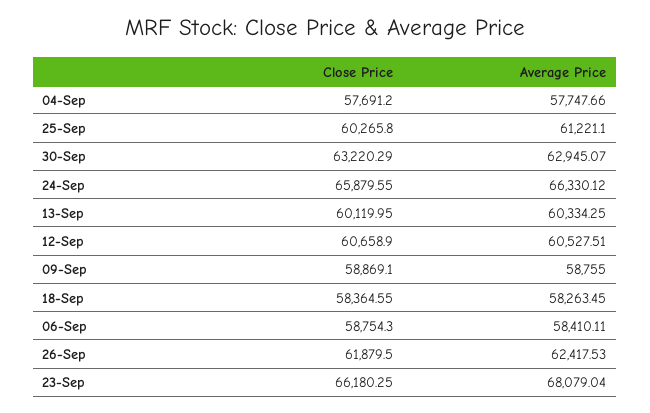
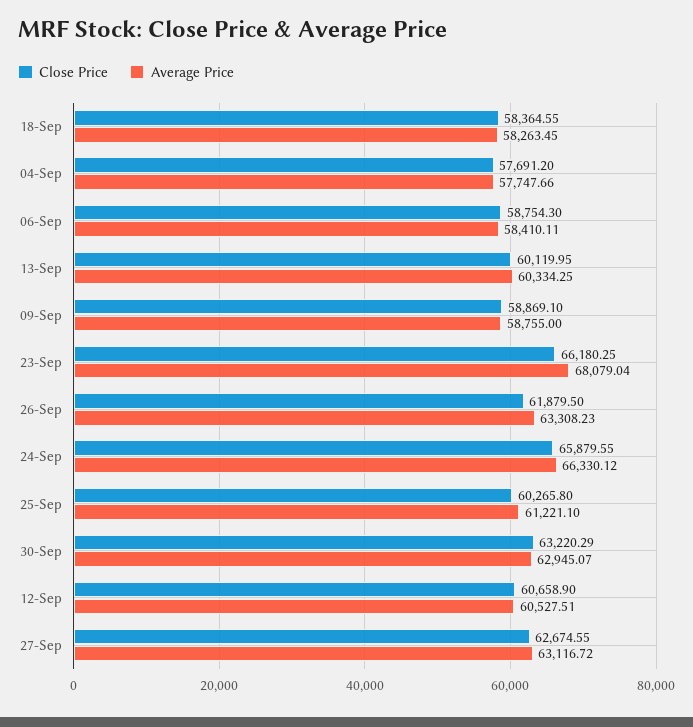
Average Price, 26-Sep: 62417.53 -> 63308.23
Close Price, 27-Sep: none -> 62674.55
Average Price, 27-Sep: none -> 63116.72

